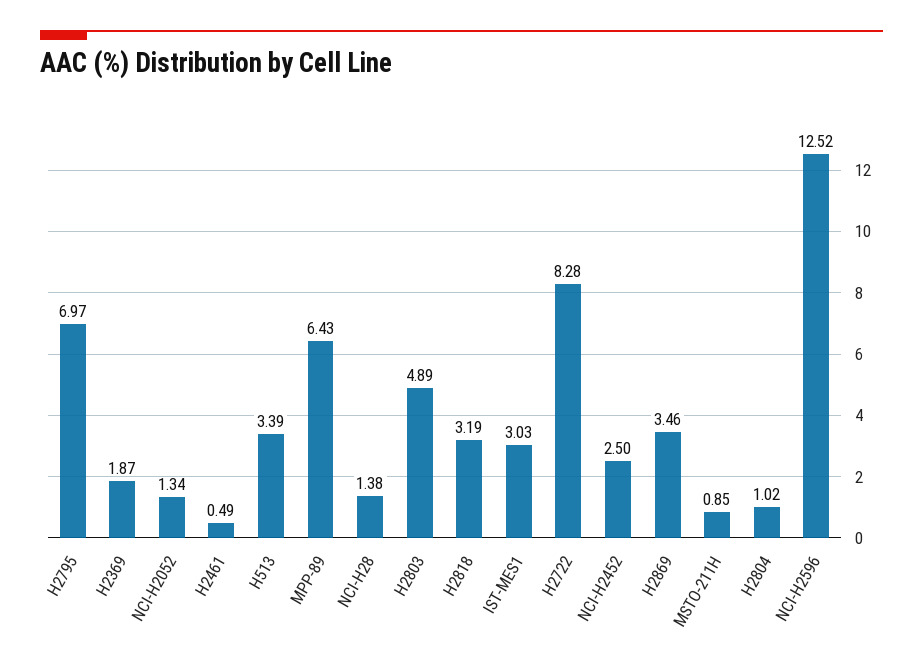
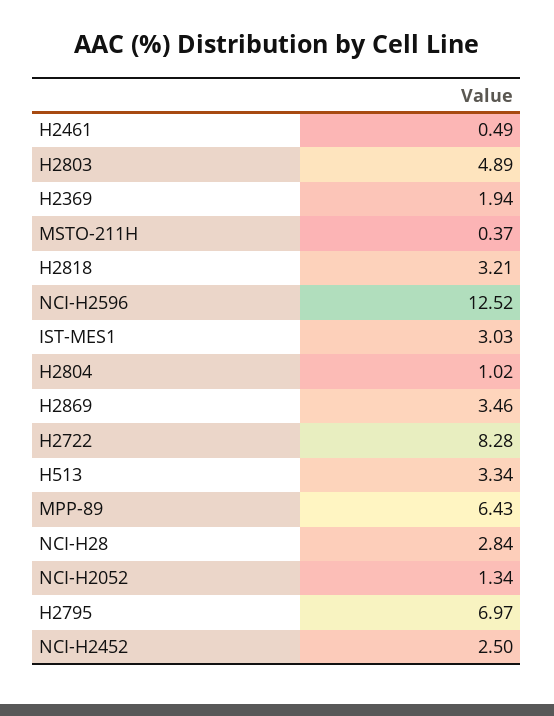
H2369: 1.87 -> 1.94
H513: 3.39 -> 3.34
NCI-H28: 1.38 -> 2.84
H2818: 3.19 -> 3.21
MSTO-211H: 0.85 -> 0.37

